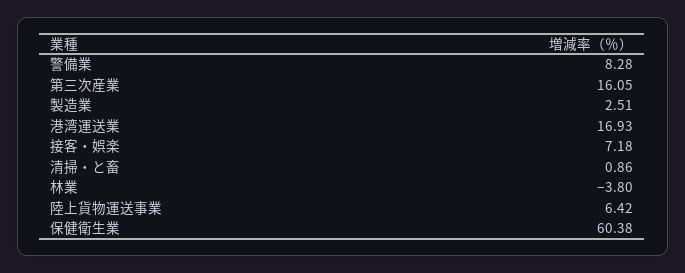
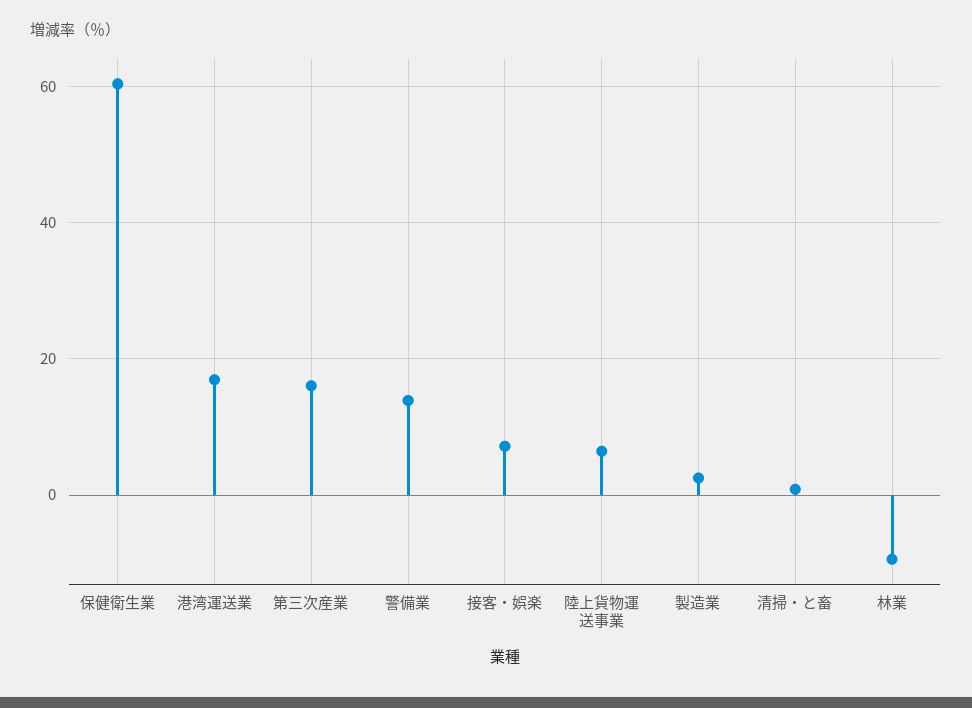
警備業: 8.28 -> 14
林業: -3.8 -> -10

